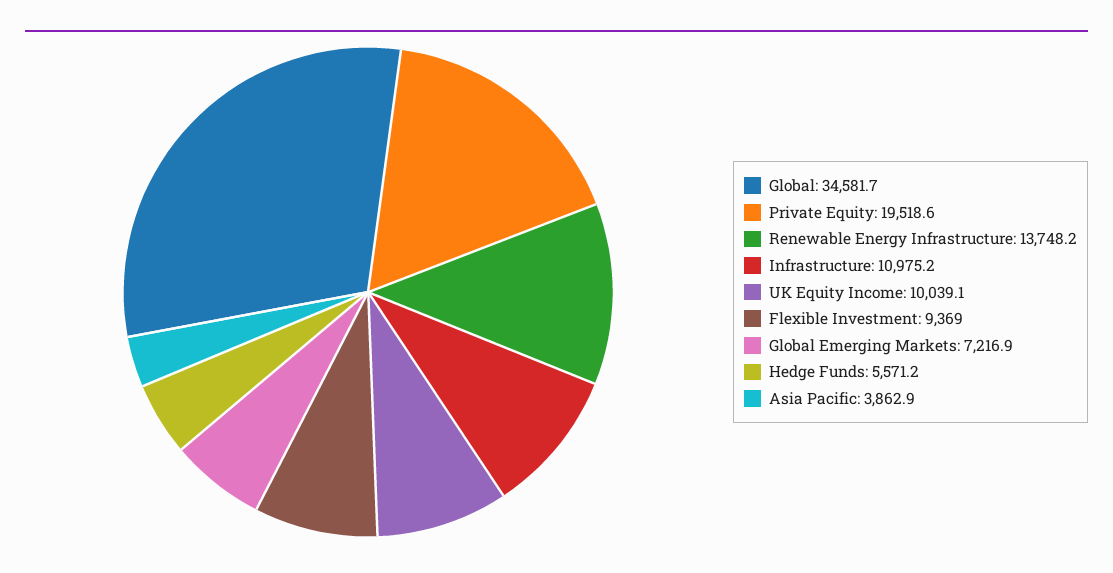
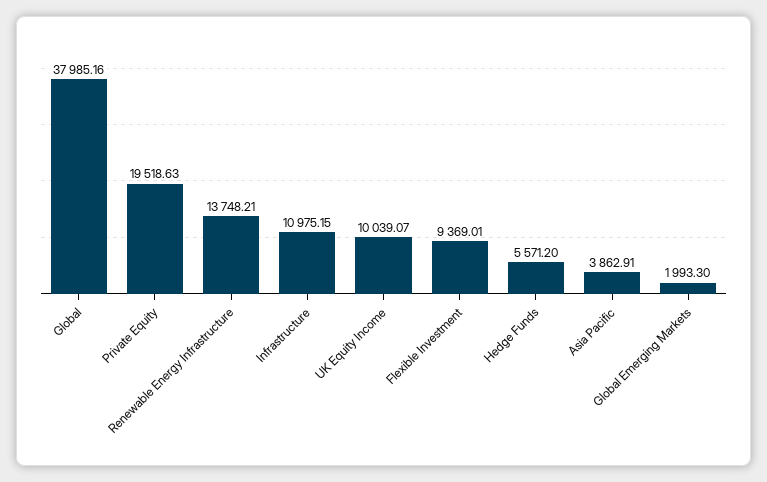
Global: 34581.7 -> 37985.16
Global Emerging Markets: 7216.9 -> 1993.3

